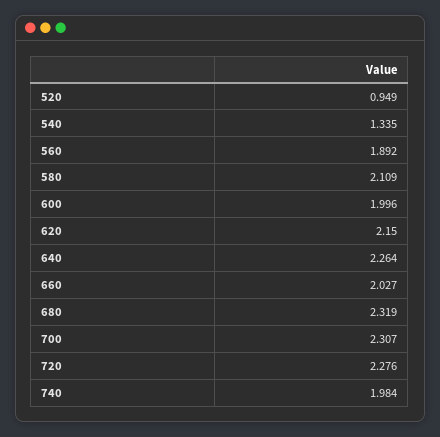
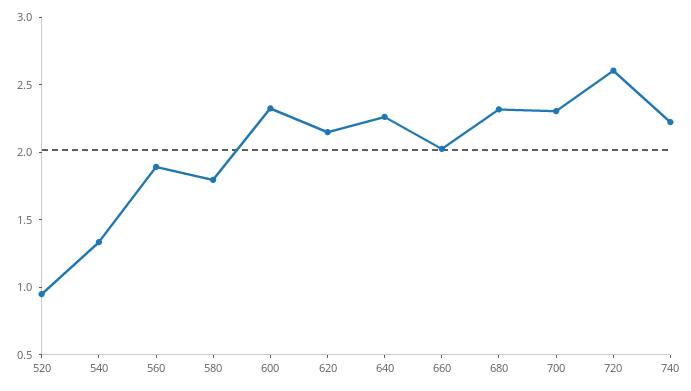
580: 2.109 -> 1.8
600: 1.996 -> 2.3
720: 2.276 -> 2.6
740: 1.984 -> 2.2

